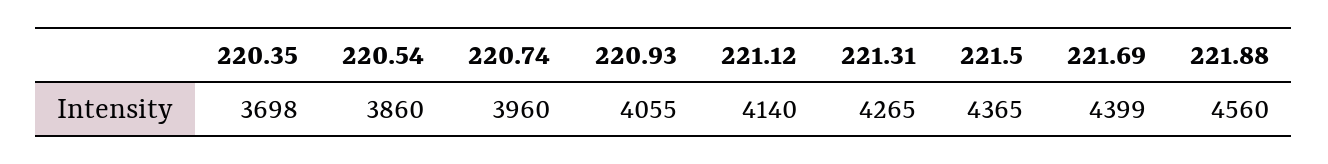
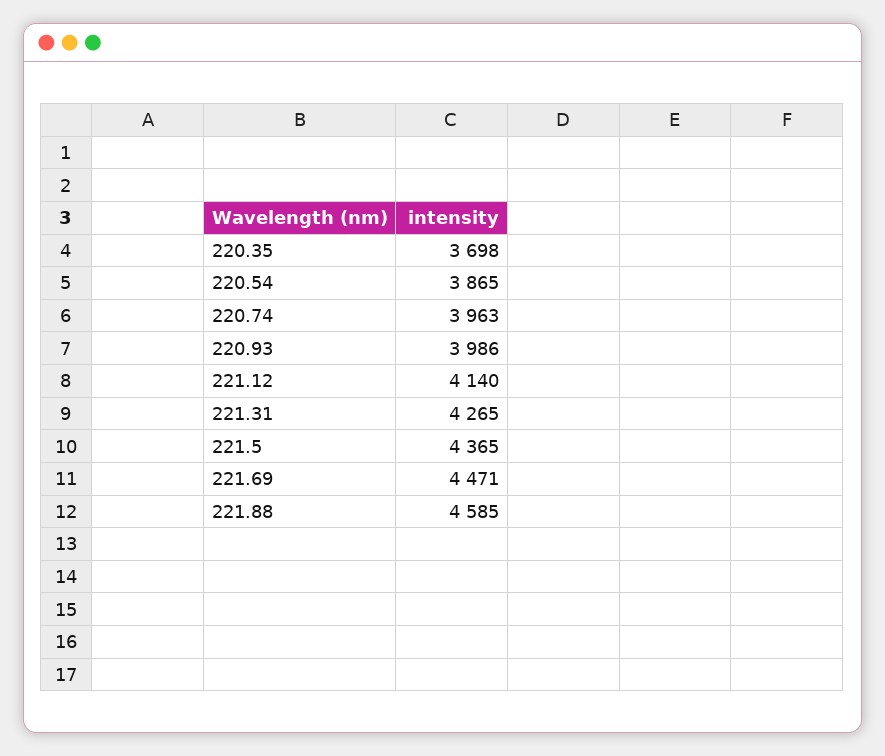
220.54: 3860 -> 3865
220.74: 3960 -> 3963
220.93: 4055 -> 3986
221.69: 4399 -> 4471
221.88: 4560 -> 4585

